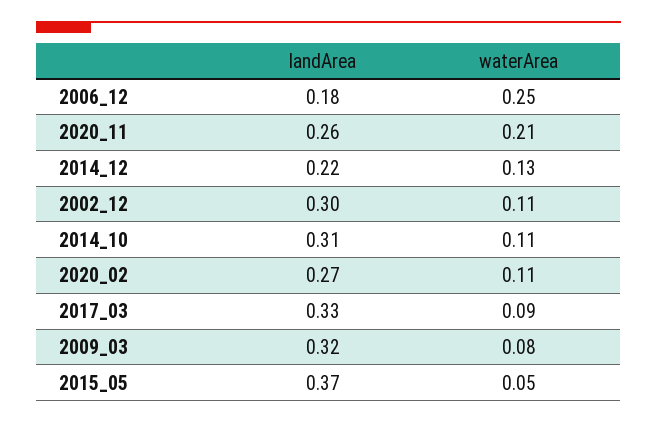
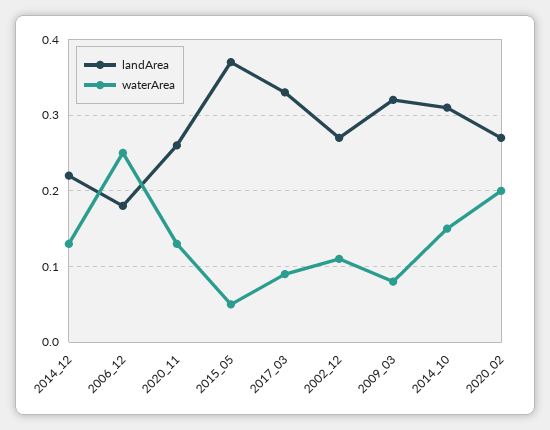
waterArea, 2020_11: 0.21 -> 0.13
landArea, 2002_12: 0.3 -> 0.27
waterArea, 2014_10: 0.11 -> 0.15
waterArea, 2020_02: 0.11 -> 0.2

